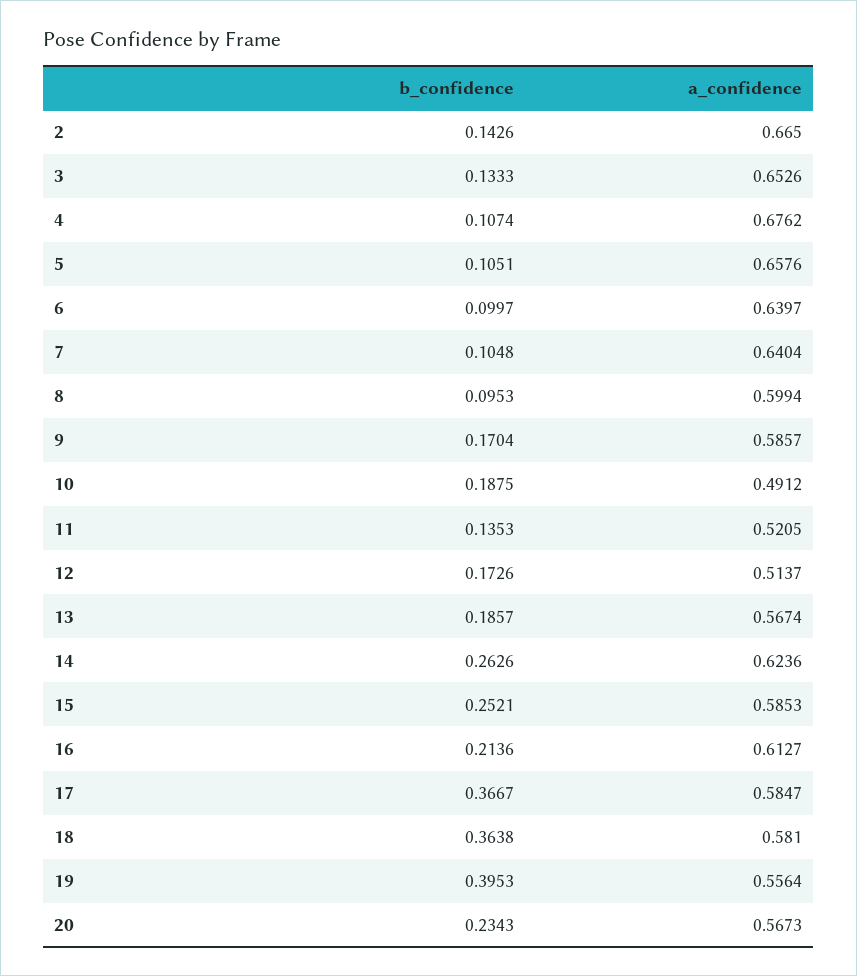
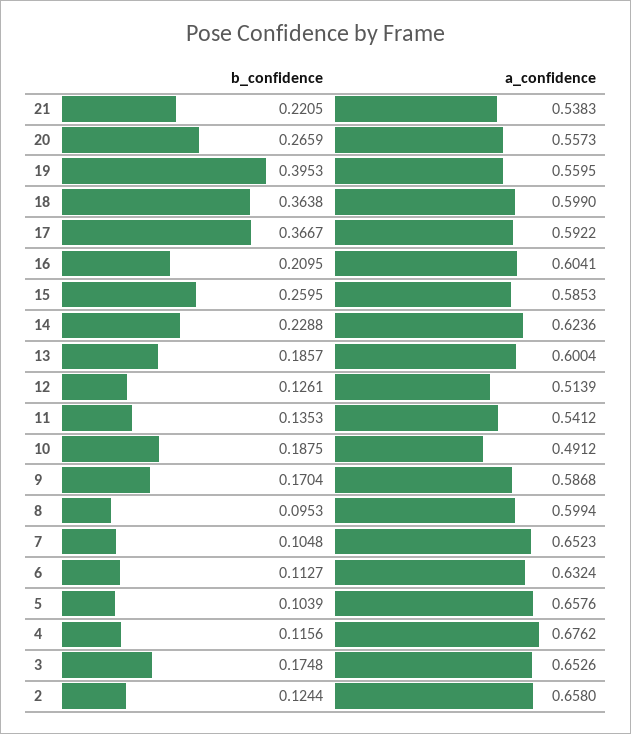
b_confidence, 2: 0.1426 -> 0.1244
a_confidence, 2: 0.665 -> 0.658
b_confidence, 3: 0.1333 -> 0.1748
b_confidence, 4: 0.1074 -> 0.1156
b_confidence, 5: 0.1051 -> 0.1039
b_confidence, 6: 0.0997 -> 0.1127
a_confidence, 6: 0.6397 -> 0.6324
a_confidence, 7: 0.6404 -> 0.6523
a_confidence, 9: 0.5857 -> 0.5868
a_confidence, 11: 0.5205 -> 0.5412
b_confidence, 12: 0.1726 -> 0.1261
a_confidence, 12: 0.5137 -> 0.5139
a_confidence, 13: 0.5674 -> 0.6004
b_confidence, 14: 0.2626 -> 0.2288
b_confidence, 15: 0.2521 -> 0.2595
b_confidence, 16: 0.2136 -> 0.2095
a_confidence, 16: 0.6127 -> 0.6041
a_confidence, 17: 0.5847 -> 0.5922
a_confidence, 18: 0.581 -> 0.599
a_confidence, 19: 0.5564 -> 0.5595
b_confidence, 20: 0.2343 -> 0.2659
a_confidence, 20: 0.5673 -> 0.5573
b_confidence, 21: none -> 0.2205
a_confidence, 21: none -> 0.5383

